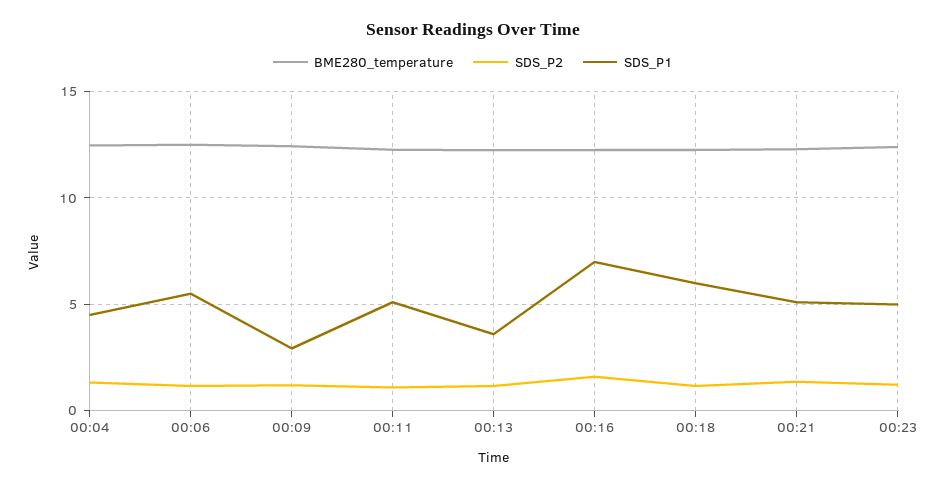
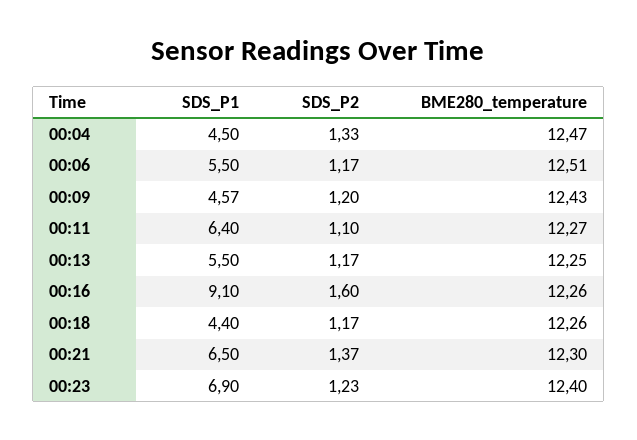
SDS_P1, 00:09: 3 -> 4.57
SDS_P1, 00:11: 5 -> 6.4
SDS_P1, 00:13: 3.5 -> 5.5
SDS_P1, 00:16: 7 -> 9.1
SDS_P1, 00:18: 6 -> 4.4
SDS_P1, 00:21: 5 -> 6.5
SDS_P1, 00:23: 5 -> 6.9

